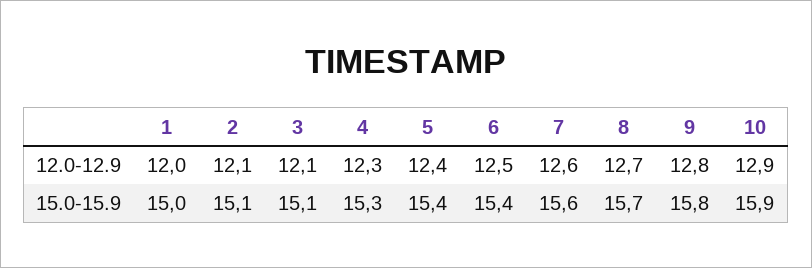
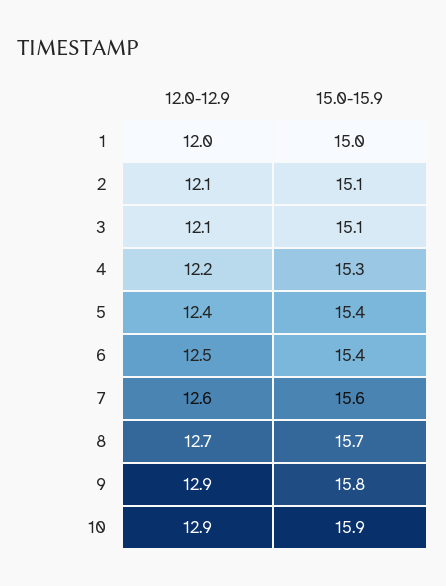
4, 12.0-12.9: 12.3 -> 12.2
9, 12.0-12.9: 12.8 -> 12.9

